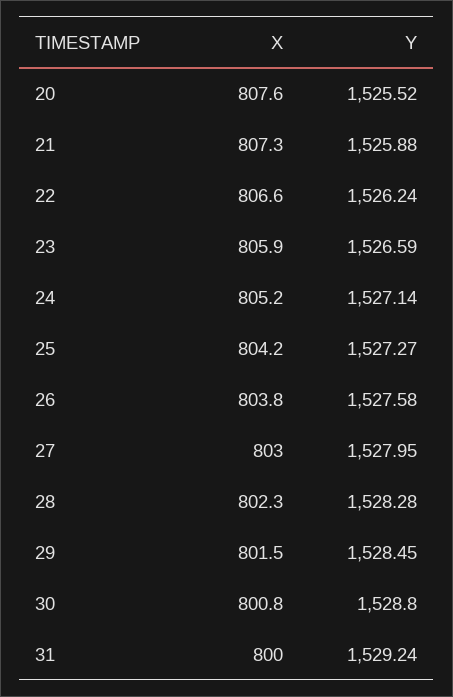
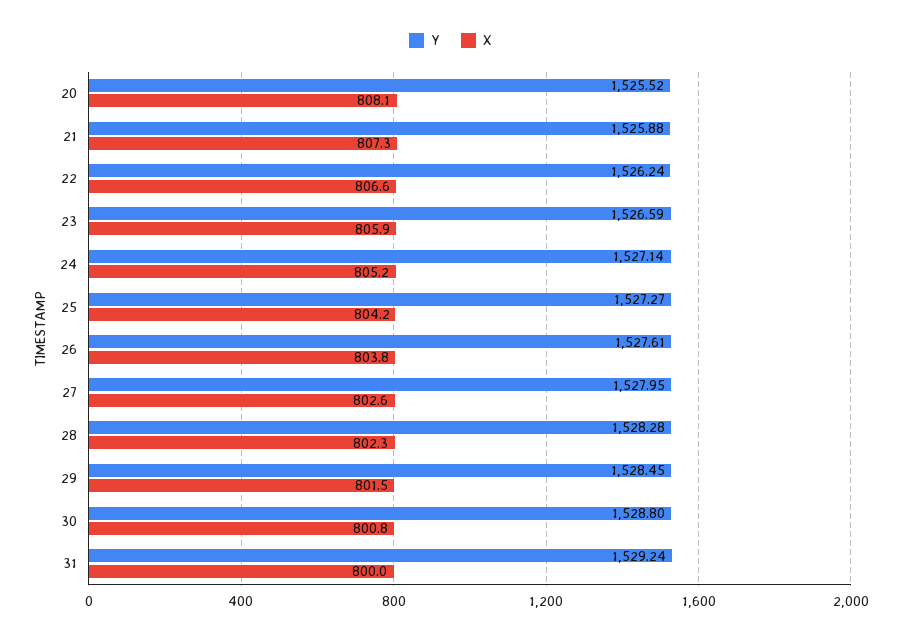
X, 20: 807.6 -> 808.1
Y, 26: 1527.58 -> 1527.61
X, 27: 803 -> 802.6

